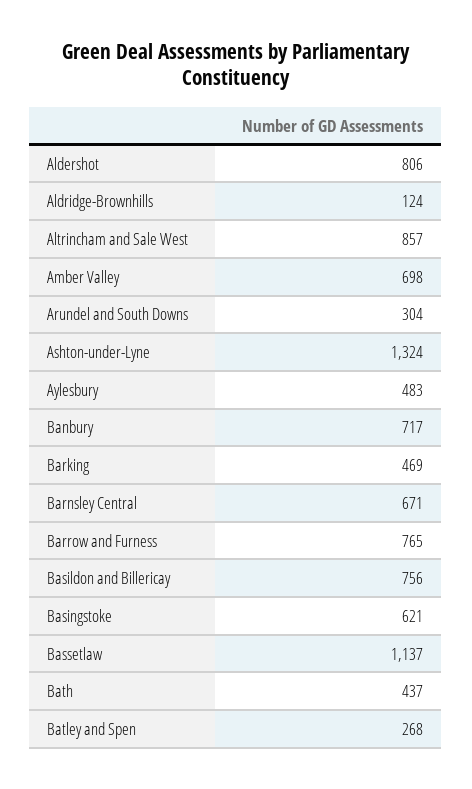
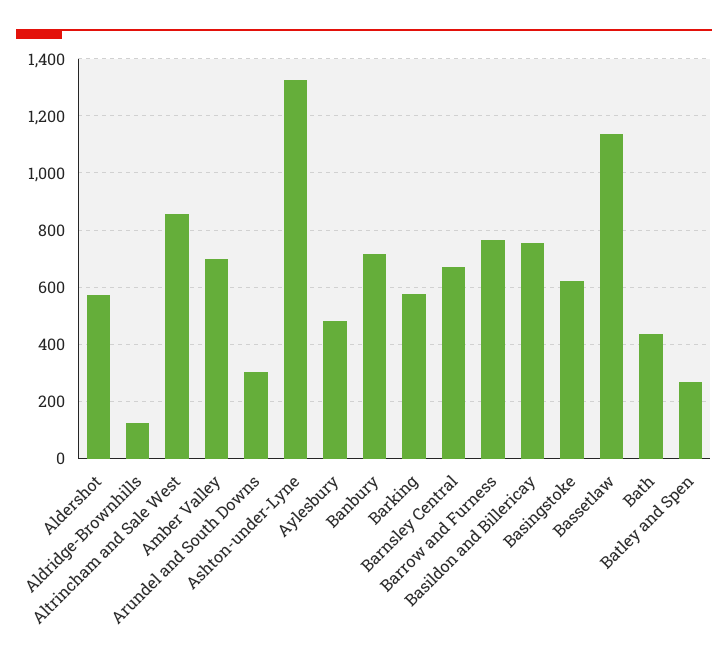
Aldershot: 806 -> 575
Barking: 469 -> 575

